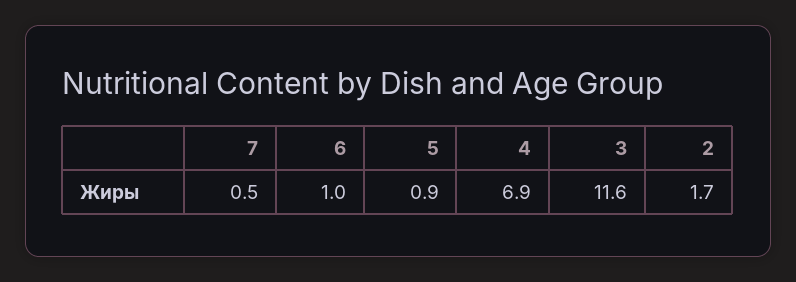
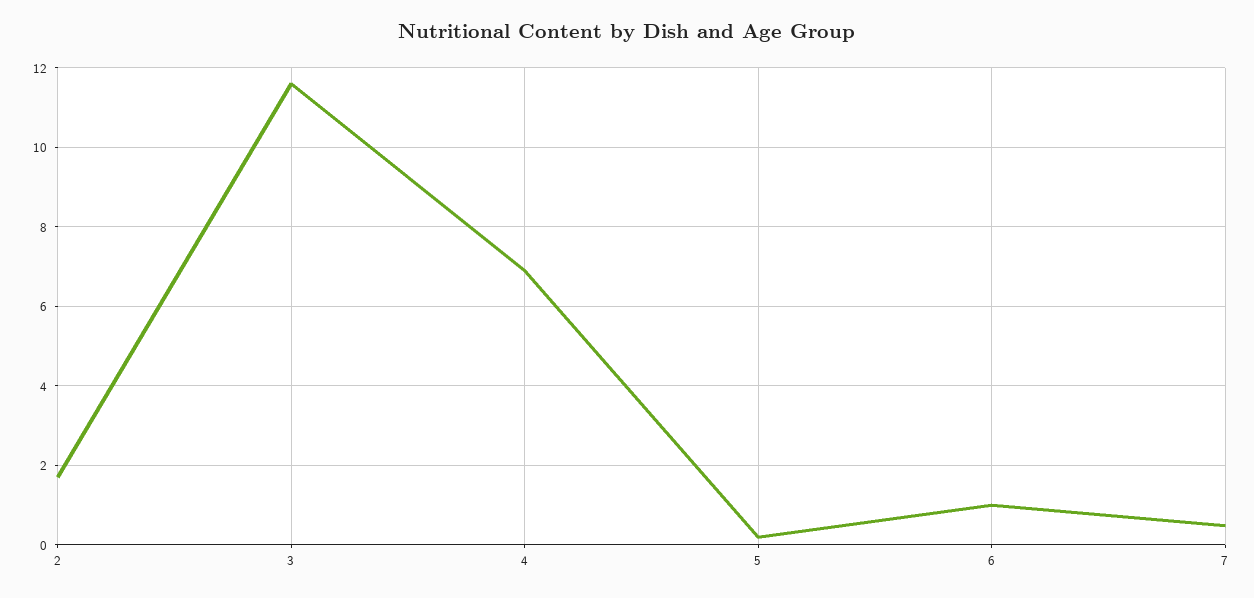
5: 0.9 -> 0.2

